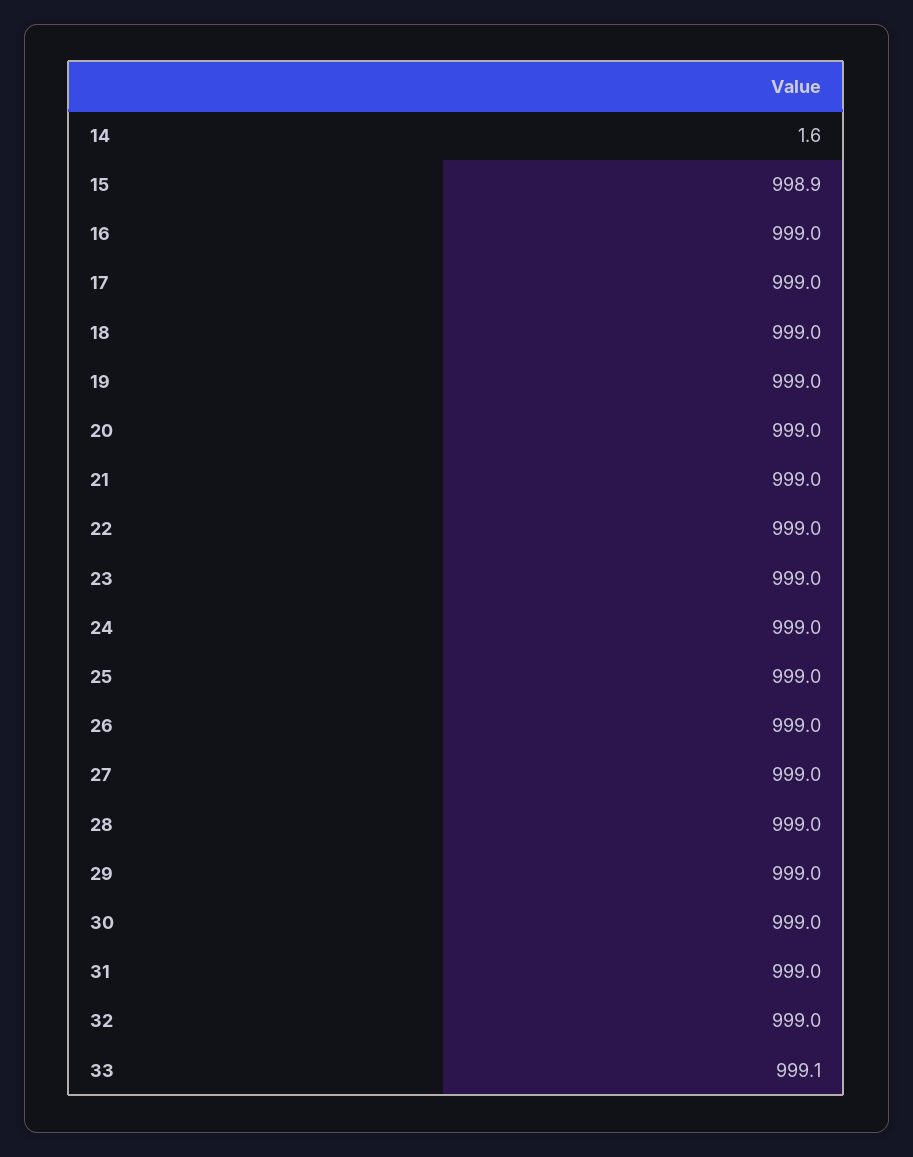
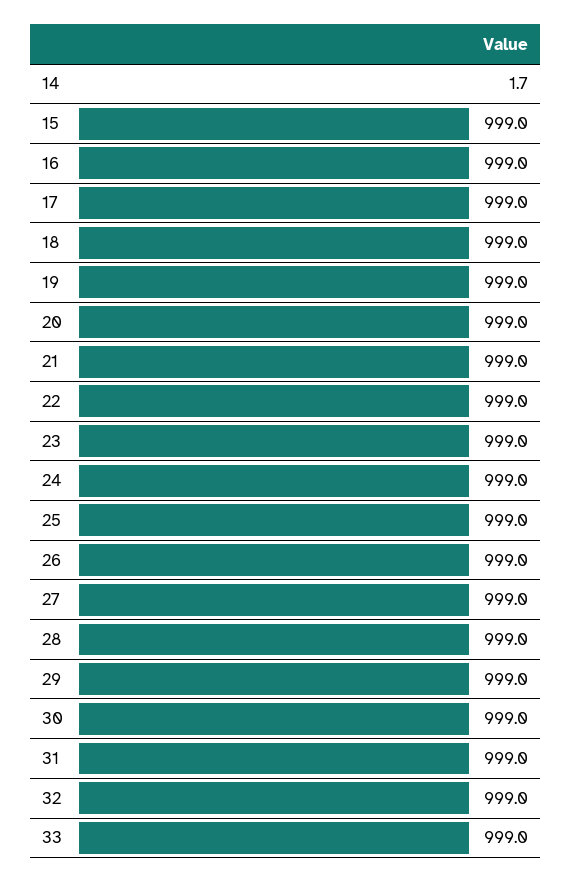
14: 1.6 -> 1.7
15: 998.9 -> 999
33: 999.1 -> 999

